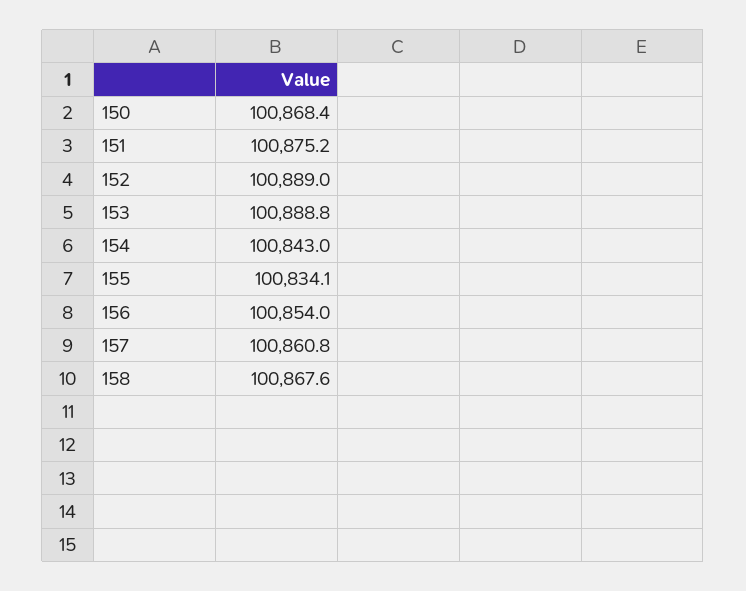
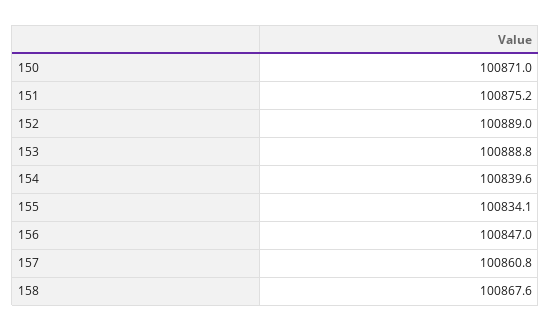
150: 100868.4 -> 100871
154: 100843 -> 100839.6
156: 100854 -> 100847

